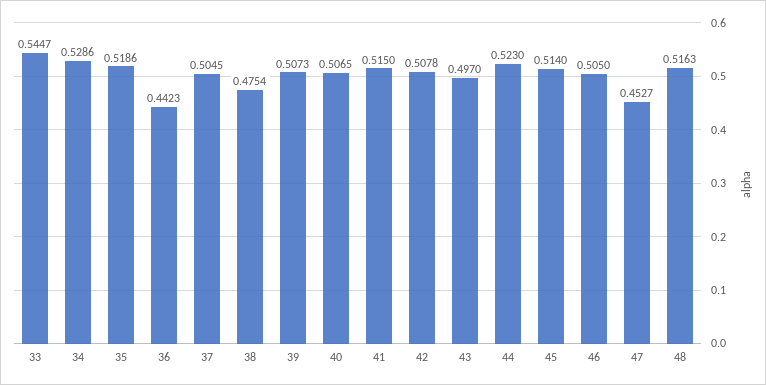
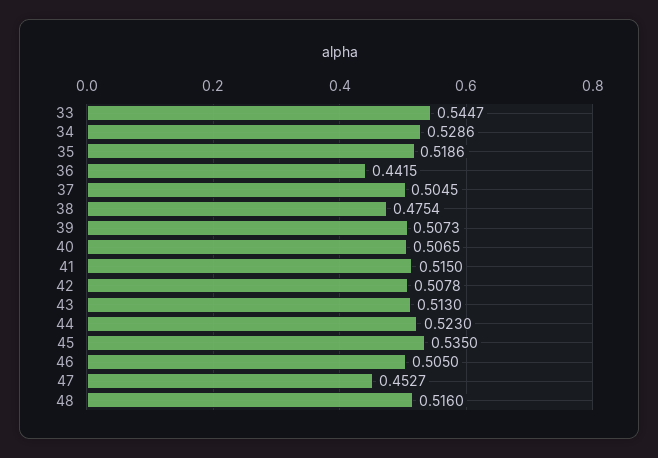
36: 0.4423 -> 0.4415
43: 0.497 -> 0.513
45: 0.514 -> 0.535
48: 0.5163 -> 0.516

